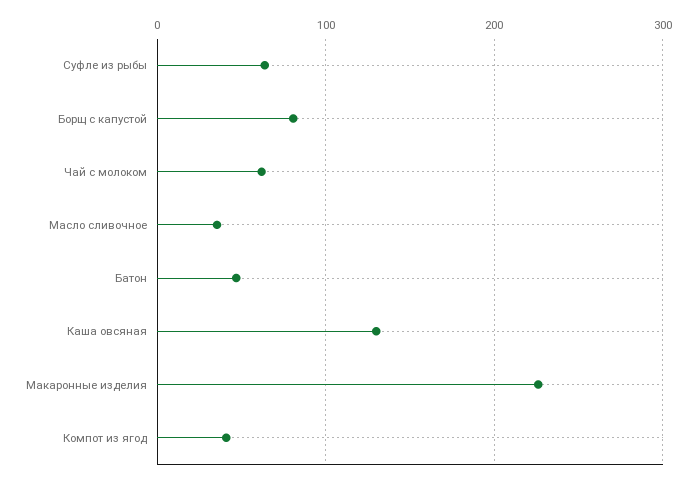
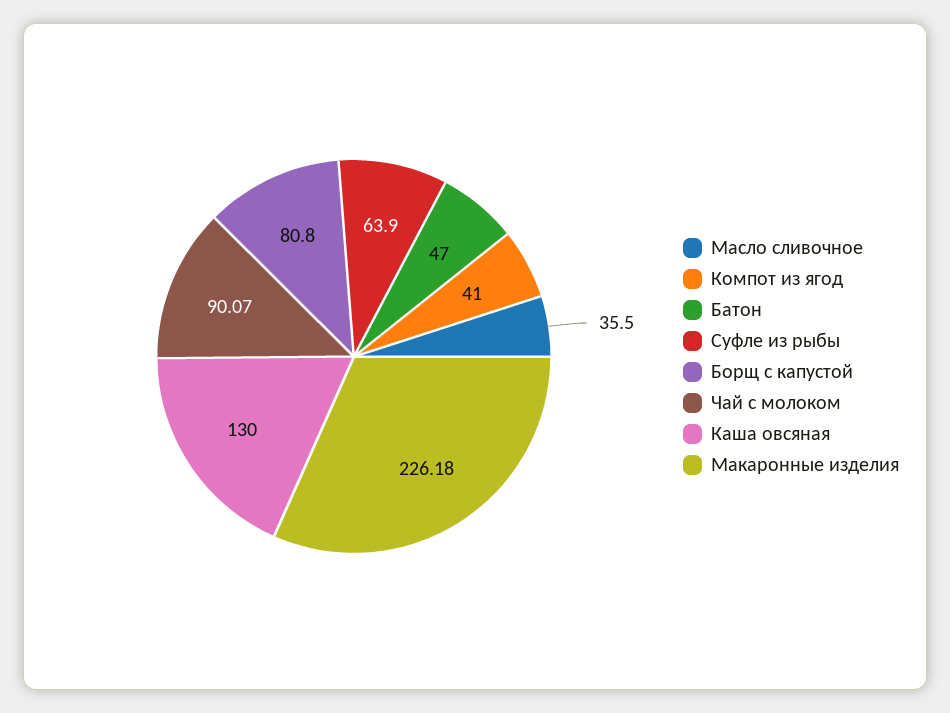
Чай с молоком: 60 -> 90.07

